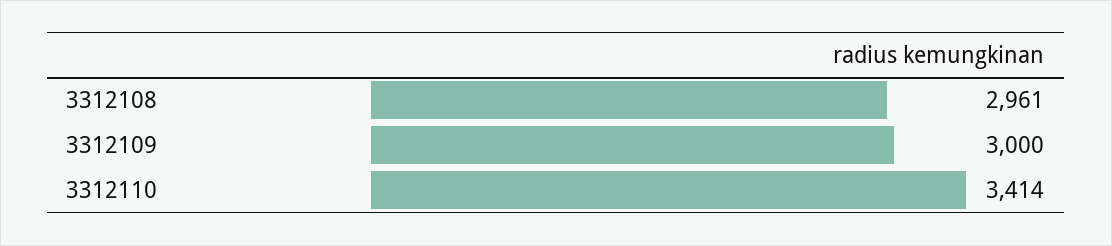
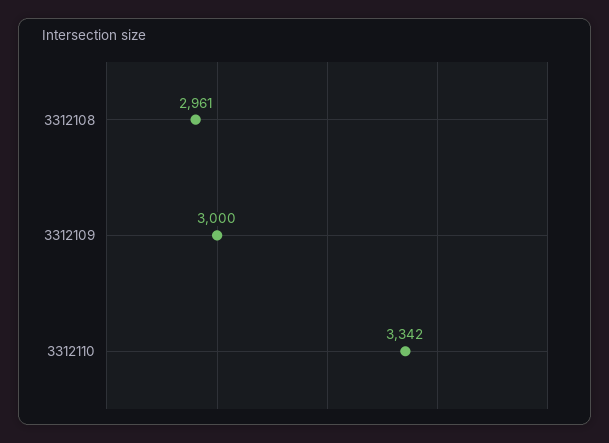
3312110: 3414 -> 3342

